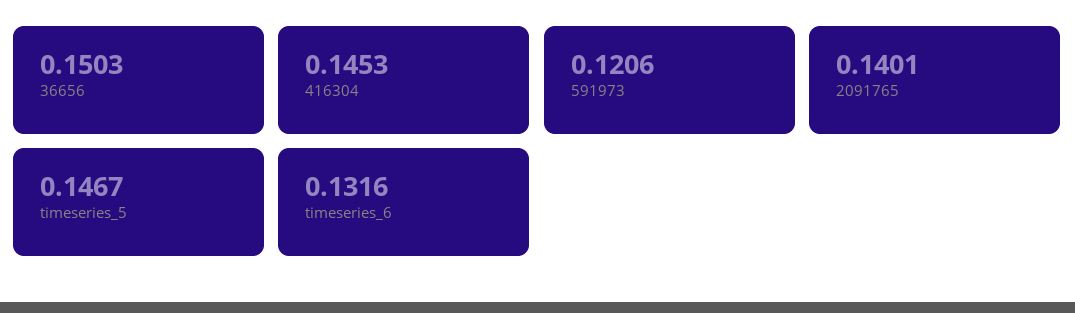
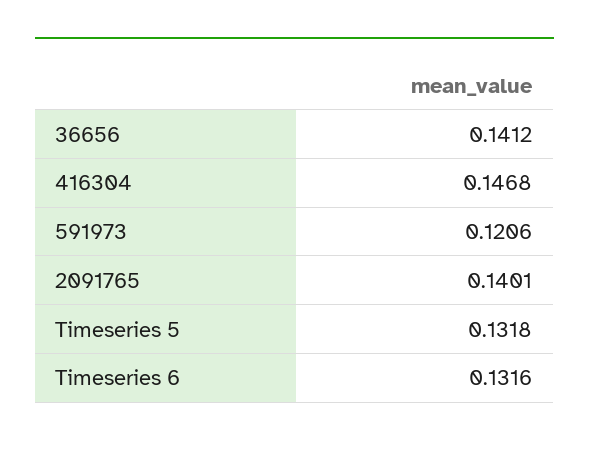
36656: 0.1503 -> 0.1412
416304: 0.1453 -> 0.1468
timeseries_5: 0.1467 -> 0.1318

